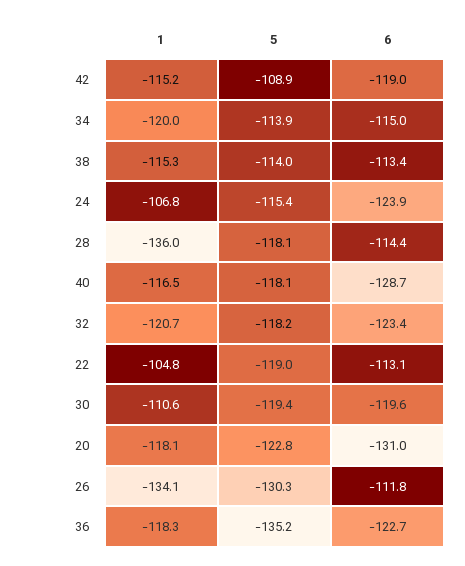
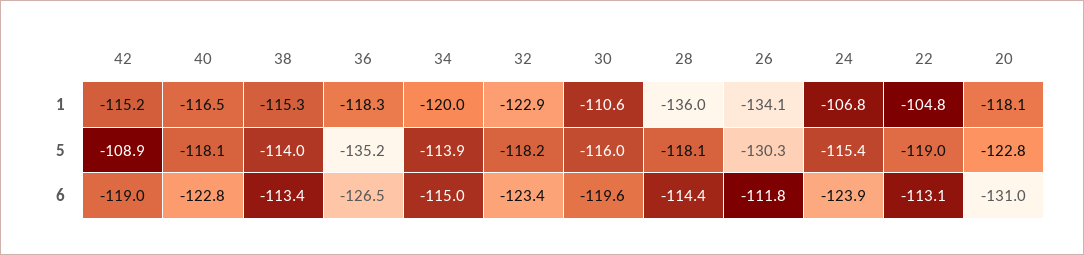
6, 40: -128.7 -> -122.8
1, 32: -120.7 -> -122.9
5, 30: -119.4 -> -116
6, 36: -122.7 -> -126.5

